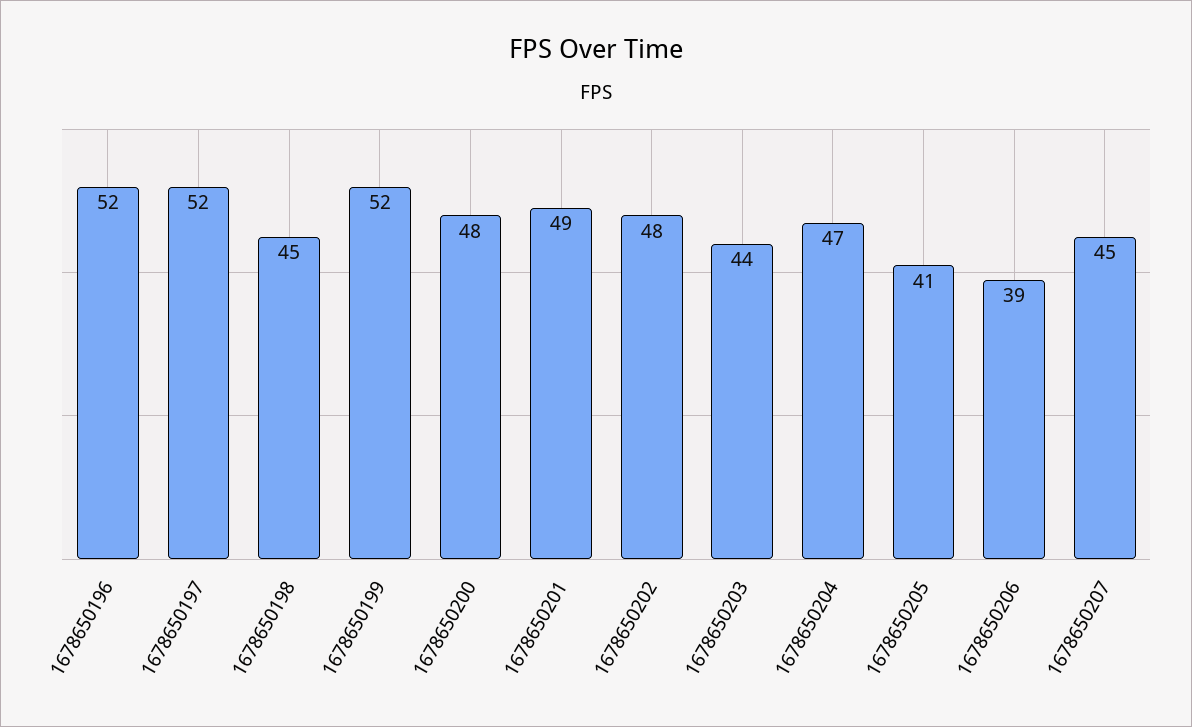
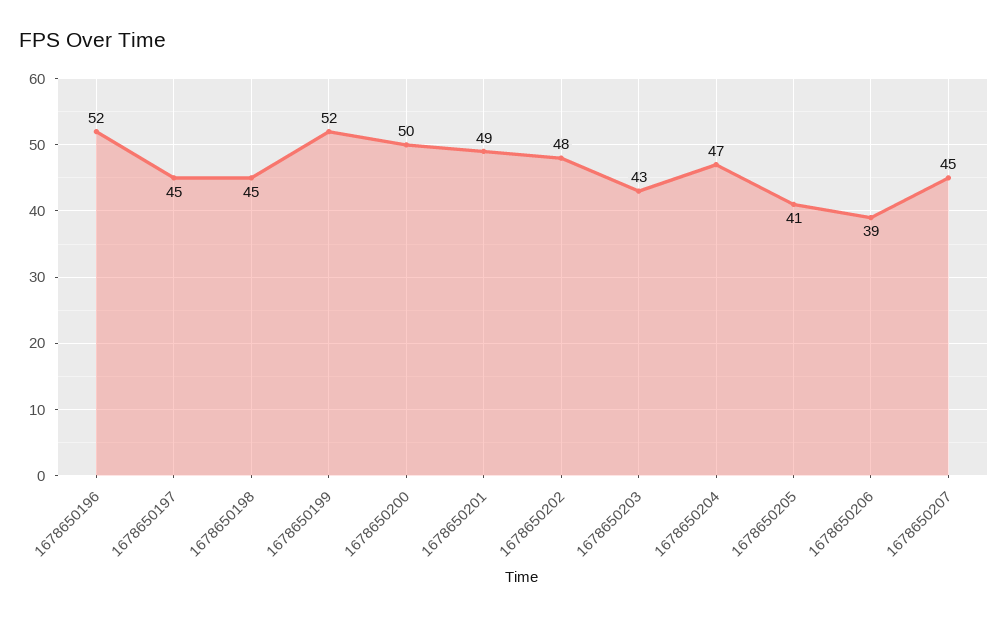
1678650197: 52 -> 45
1678650200: 48 -> 50
1678650203: 44 -> 43

